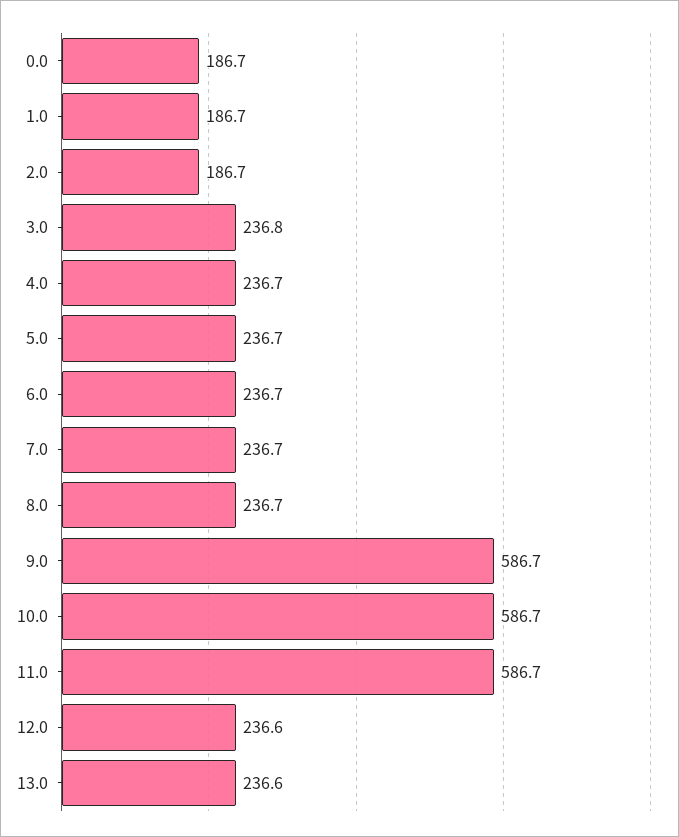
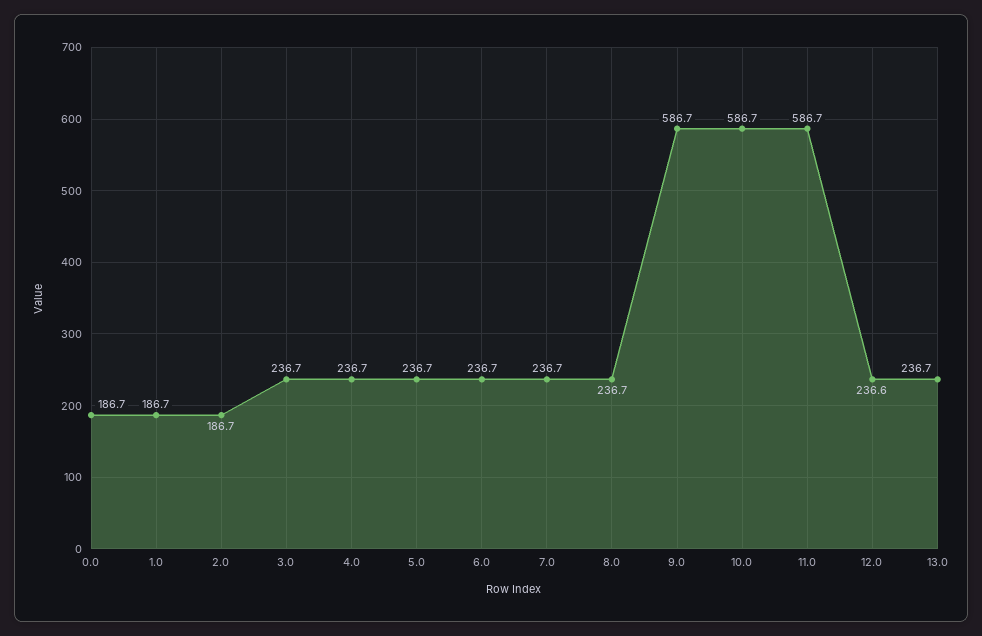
3.0: 236.8 -> 236.7
13.0: 236.6 -> 236.7

